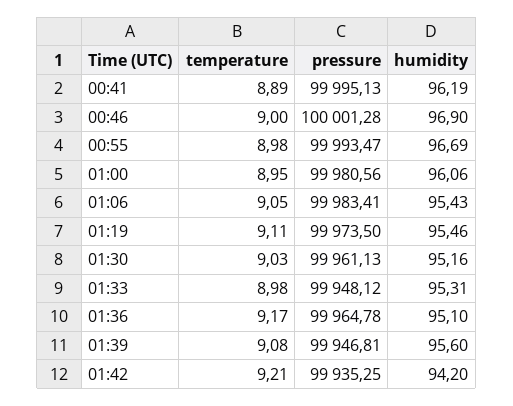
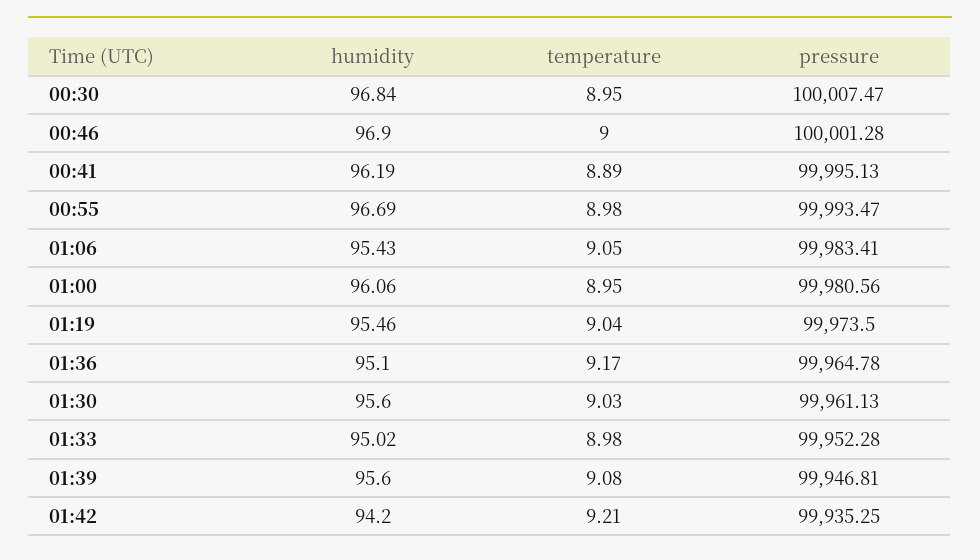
temperature, 01:19: 9.11 -> 9.04
humidity, 01:30: 95.16 -> 95.6
pressure, 01:33: 99948.12 -> 99952.28
humidity, 01:33: 95.31 -> 95.02
humidity, 00:30: none -> 96.84
temperature, 00:30: none -> 8.95
pressure, 00:30: none -> 100007.47

